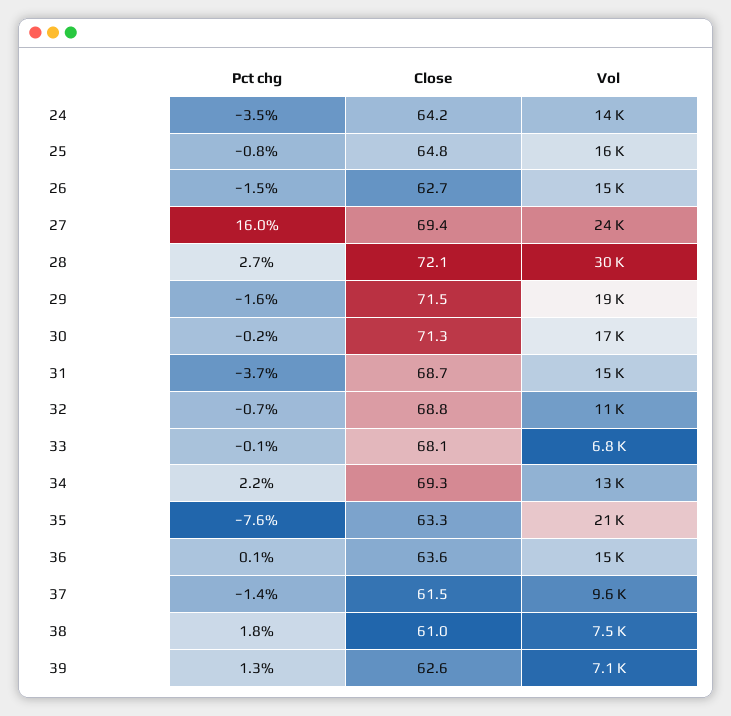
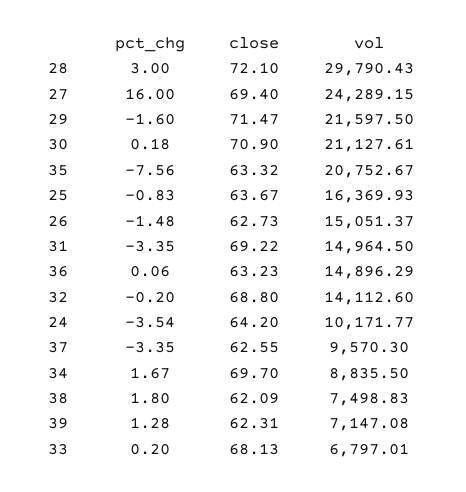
Vol, 24: 14000 -> 10171.77
Close, 25: 64.8 -> 63.67
Pct chg, 28: 2.7 -> 3
Vol, 29: 19000 -> 21597.5
Pct chg, 30: -0.2 -> 0.18
Close, 30: 71.3 -> 70.9
Vol, 30: 17000 -> 21127.61
Pct chg, 31: -3.7 -> -3.35
Close, 31: 68.7 -> 69.22
Pct chg, 32: -0.7 -> -0.2
Vol, 32: 11000 -> 14112.6
Pct chg, 33: -0.1 -> 0.2
Pct chg, 34: 2.2 -> 1.67
Close, 34: 69.3 -> 69.7
Vol, 34: 13000 -> 8835.5
Close, 36: 63.6 -> 63.23
Pct chg, 37: -1.4 -> -3.35
Close, 37: 61.5 -> 62.55
Close, 38: 61 -> 62.09
Close, 39: 62.6 -> 62.31

